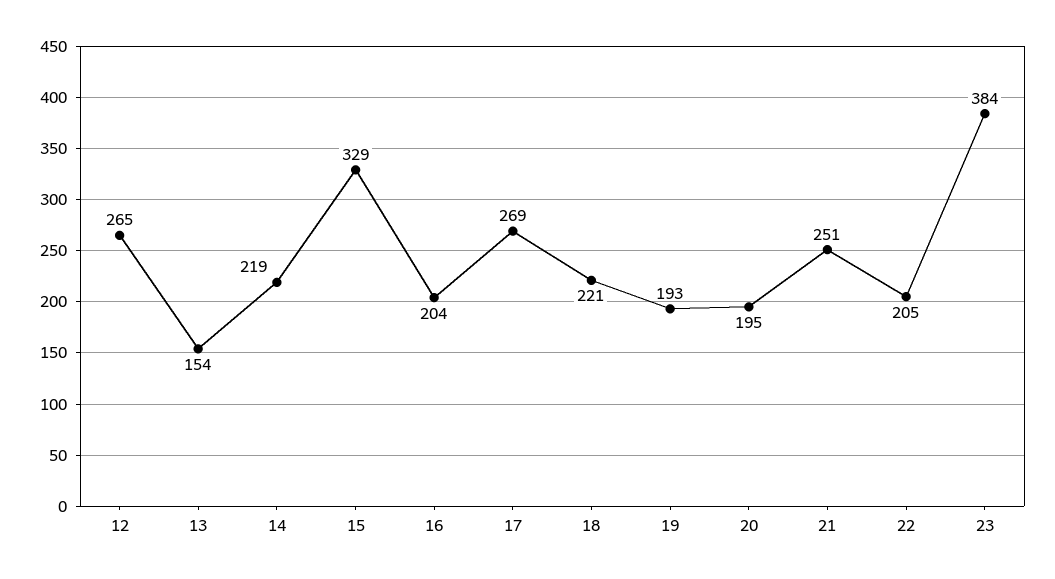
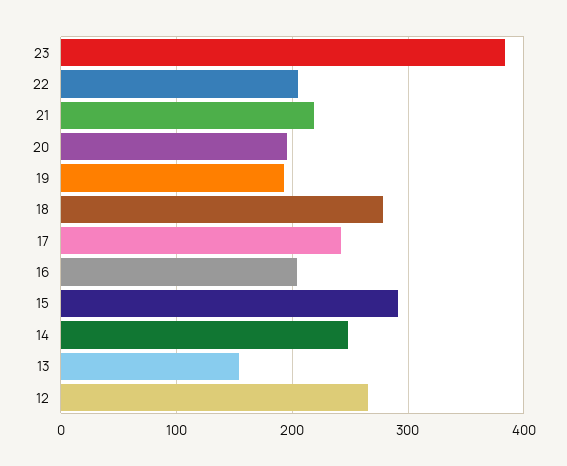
14: 219 -> 250
15: 329 -> 290
17: 269 -> 240
18: 221 -> 280
21: 251 -> 220

